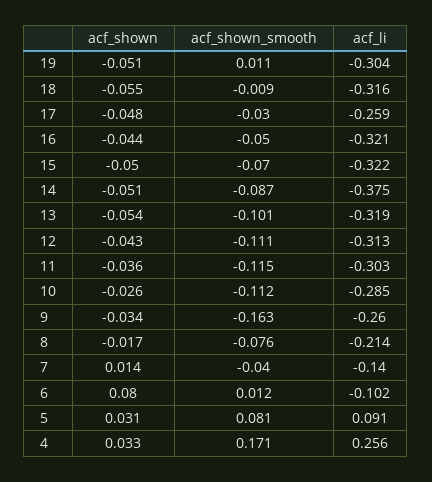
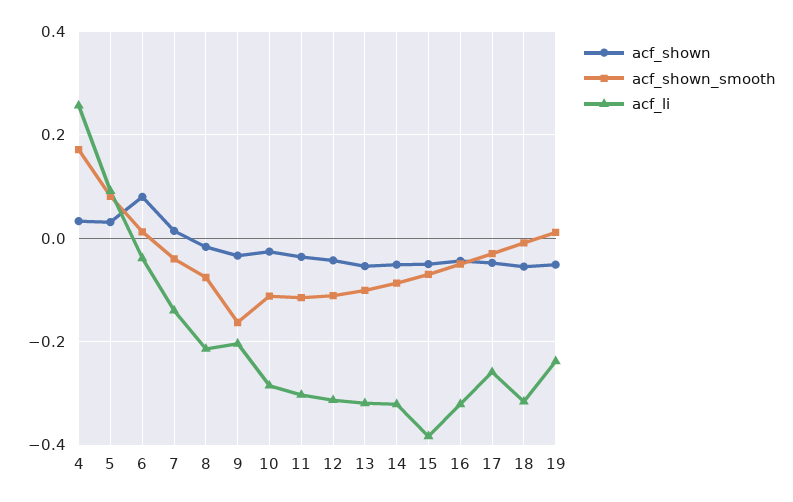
acf_li, 19: -0.304 -> -0.24
acf_li, 15: -0.322 -> -0.38
acf_li, 14: -0.375 -> -0.32
acf_li, 9: -0.26 -> -0.2
acf_li, 6: -0.102 -> -0.04

